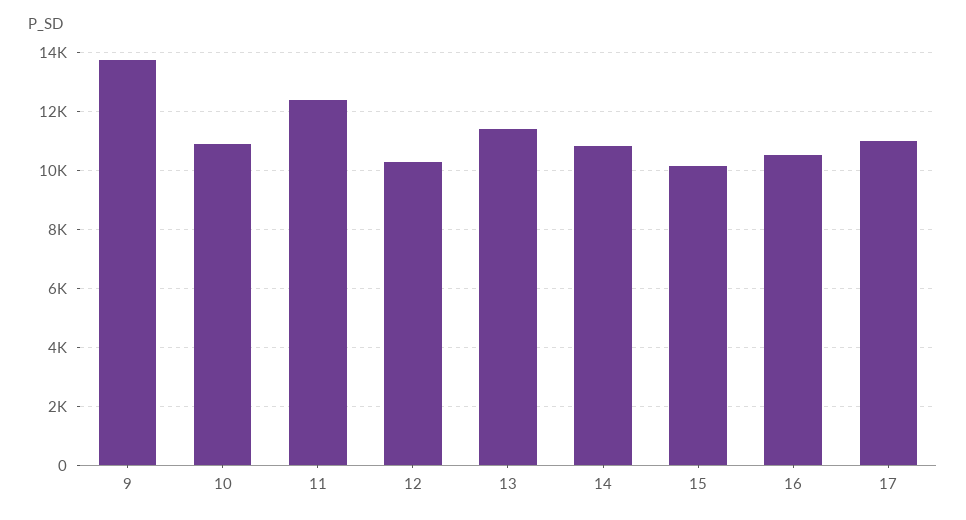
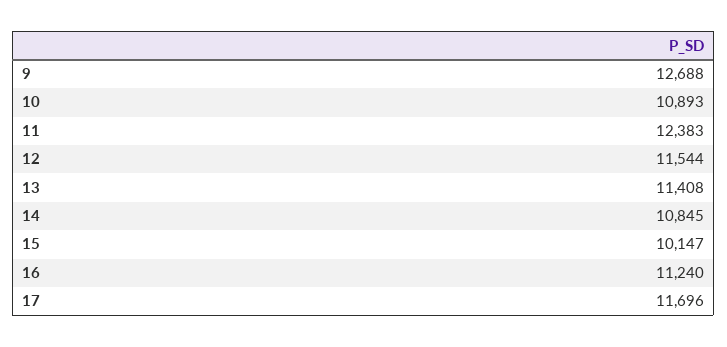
9: 13750 -> 12688
12: 10250 -> 11544
16: 10500 -> 11240
17: 11000 -> 11696

